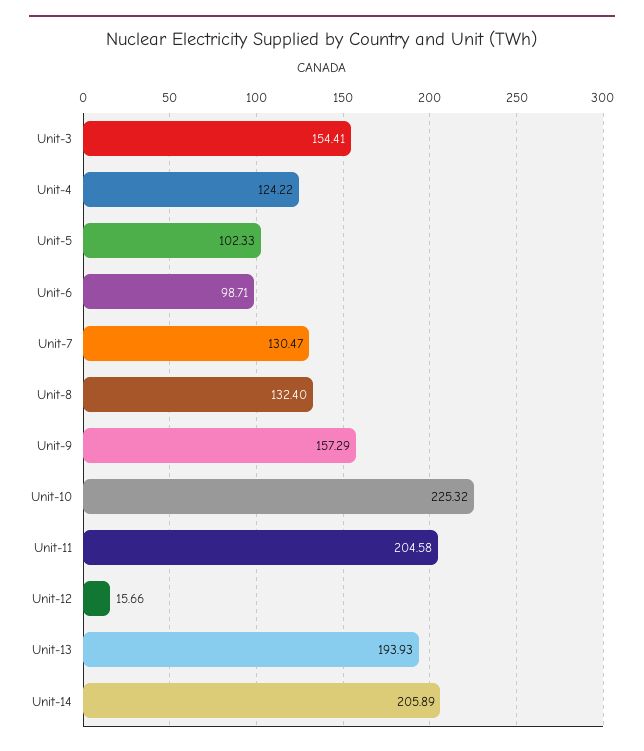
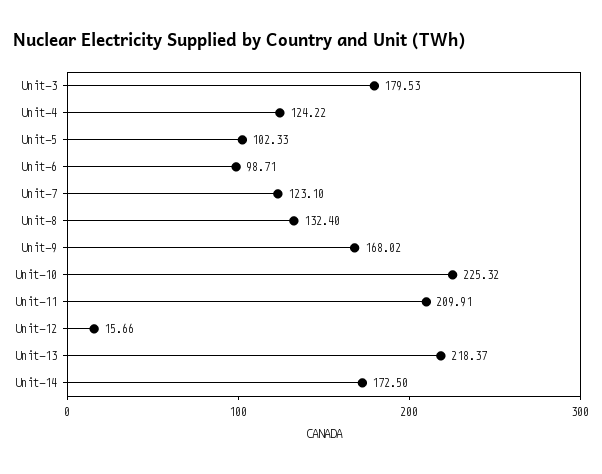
Unit-3: 154.41 -> 179.53
Unit-7: 130.47 -> 123.1
Unit-9: 157.29 -> 168.02
Unit-11: 204.58 -> 209.91
Unit-13: 193.93 -> 218.37
Unit-14: 205.89 -> 172.5

